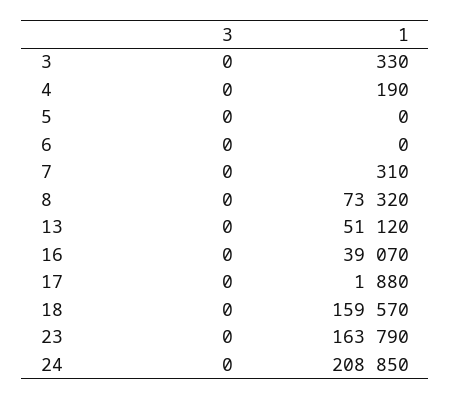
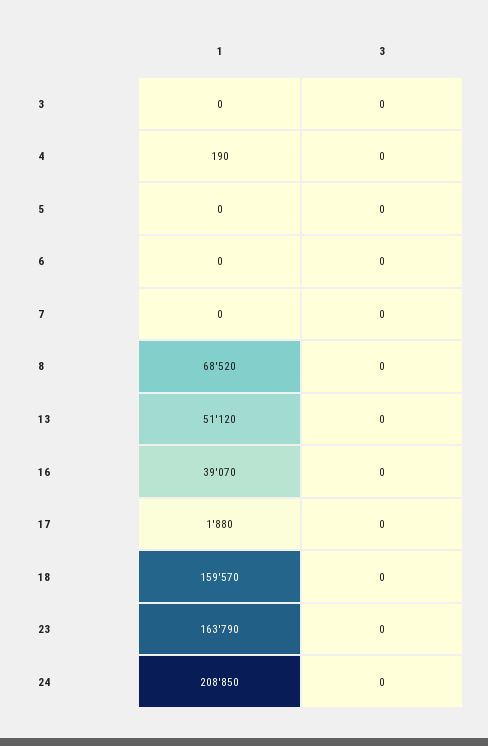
1, 3: 330 -> 0
1, 7: 310 -> 0
1, 8: 73320 -> 68520

